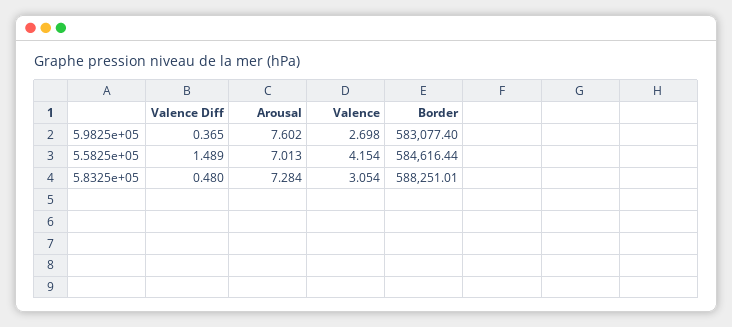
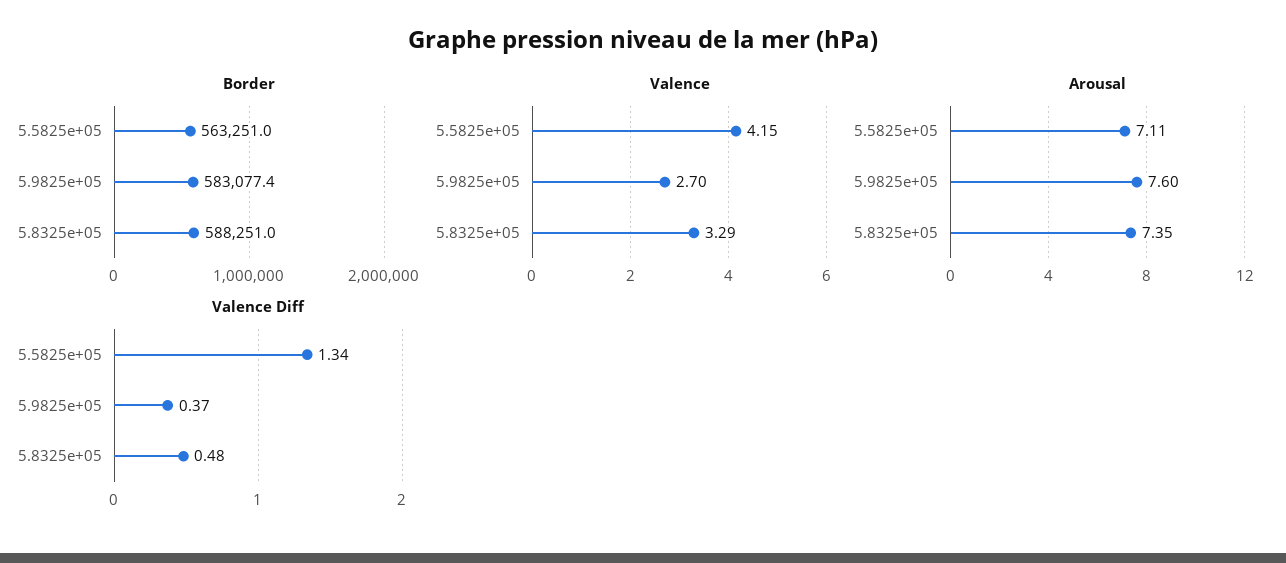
Valence Diff, 5.5825e+05: 1.489 -> 1.34
Arousal, 5.5825e+05: 7.013 -> 7.11
Border, 5.5825e+05: 584616.44 -> 563251
Arousal, 5.8325e+05: 7.284 -> 7.35
Valence, 5.8325e+05: 3.054 -> 3.29

